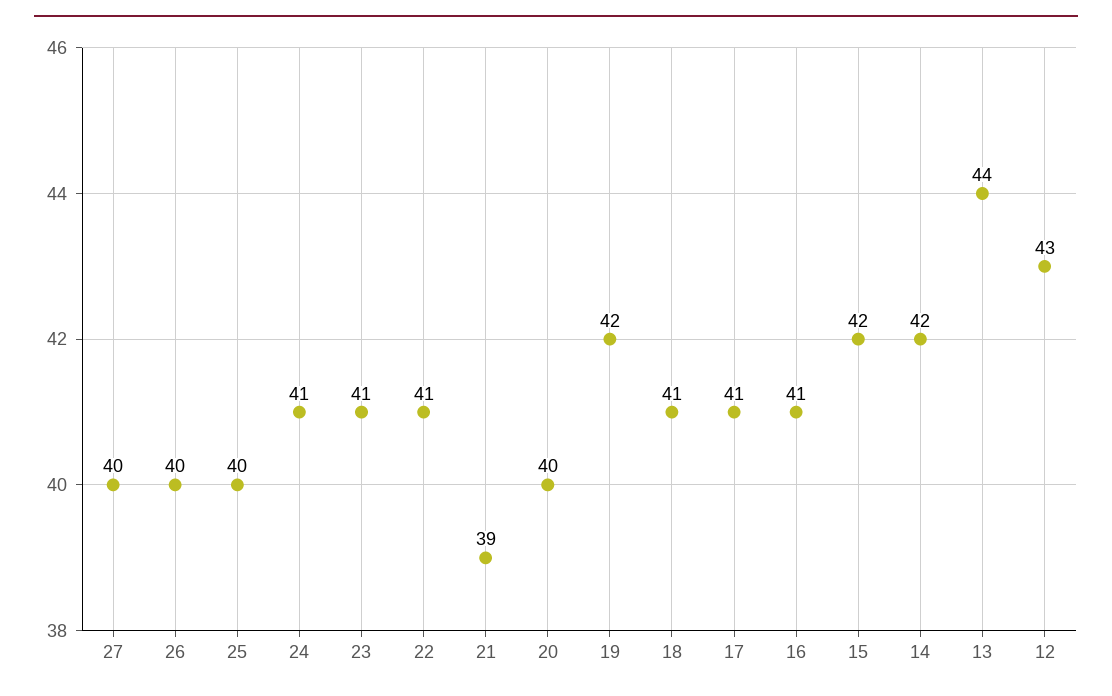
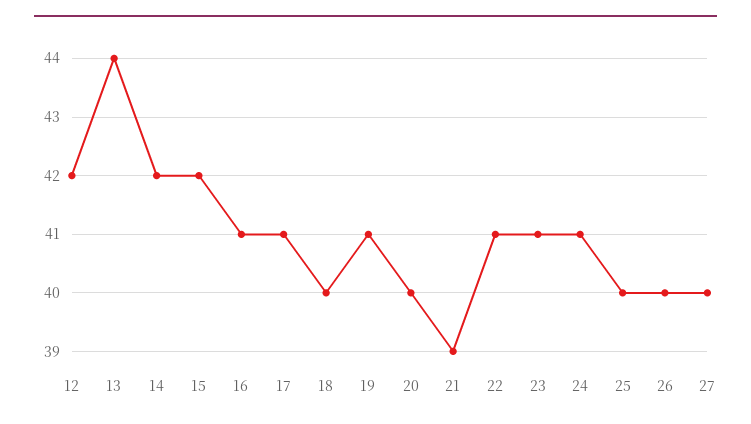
19: 42 -> 41
18: 41 -> 40
12: 43 -> 42

